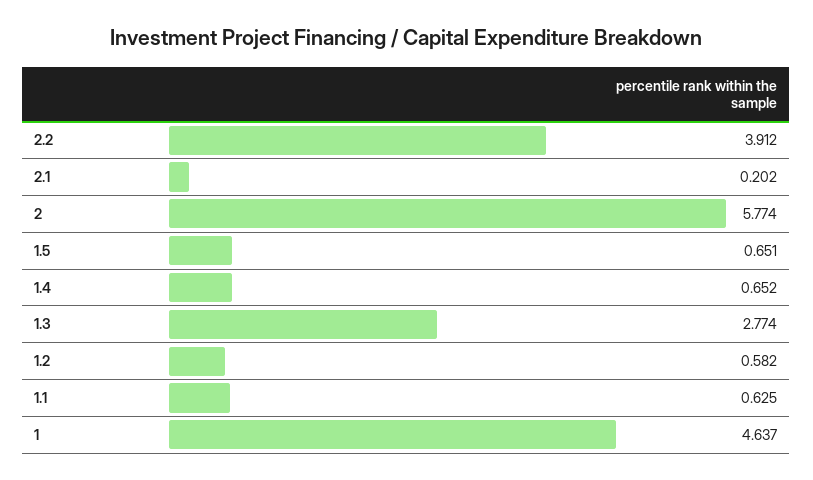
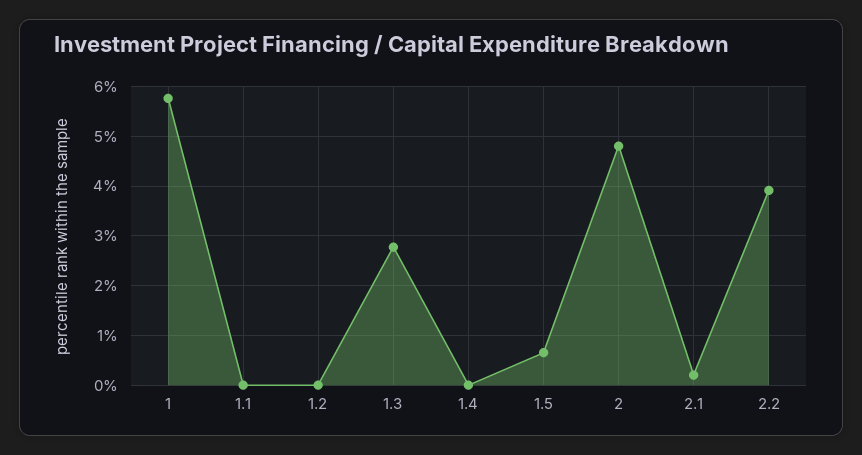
2: 5.774 -> 4.8
1.4: 0.652 -> 0
1.2: 0.582 -> 0
1.1: 0.625 -> 0
1: 4.637 -> 5.8

